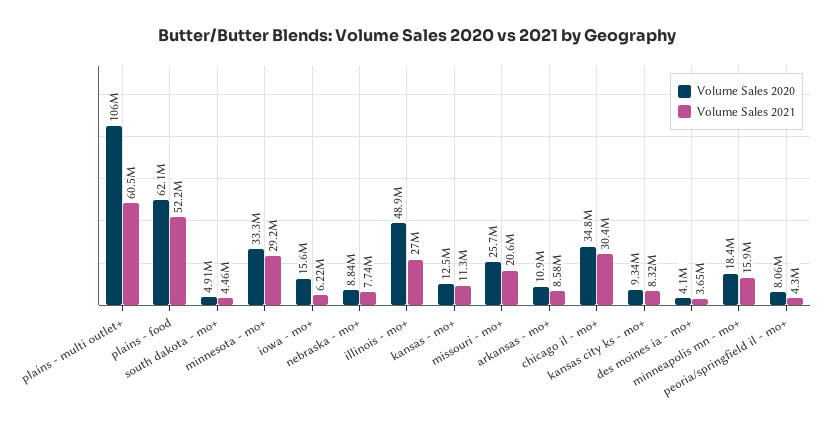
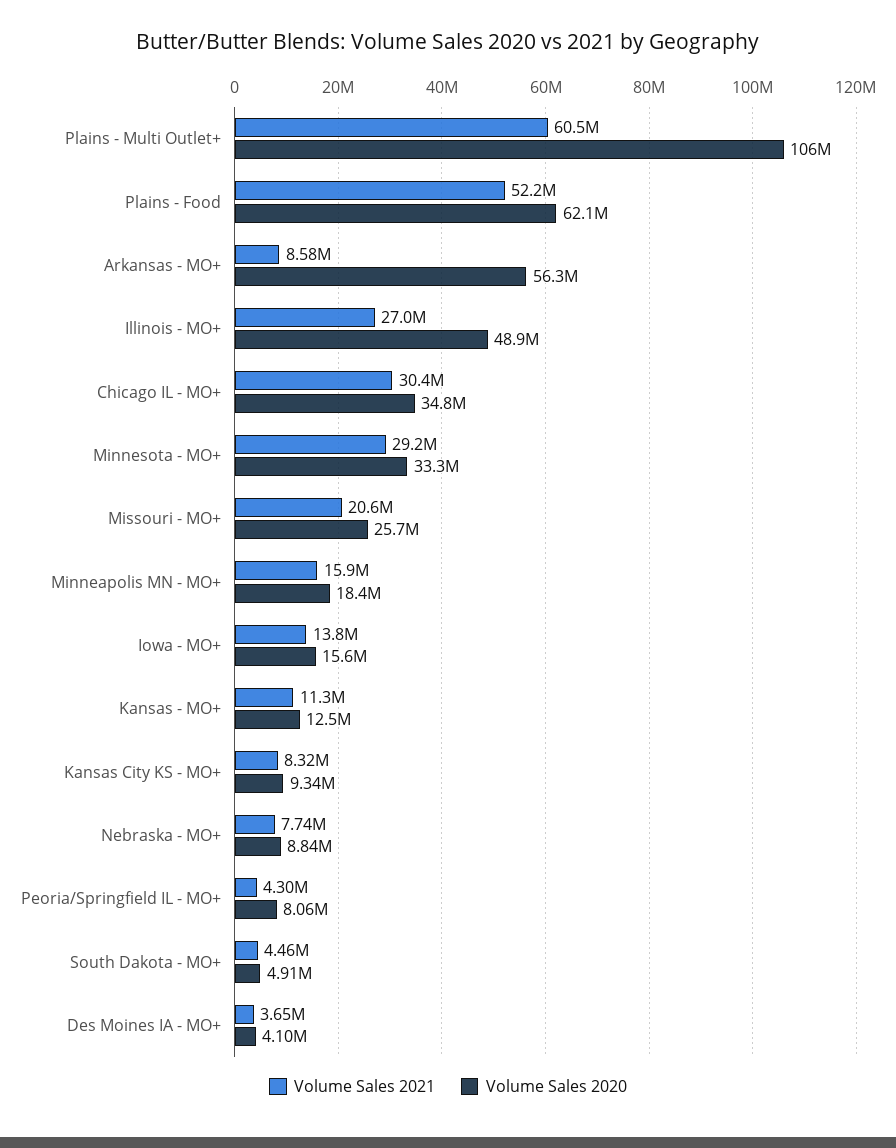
Volume Sales 2021, iowa - mo+: 6220000 -> 13800000
Volume Sales 2020, arkansas - mo+: 10900000 -> 56300000

